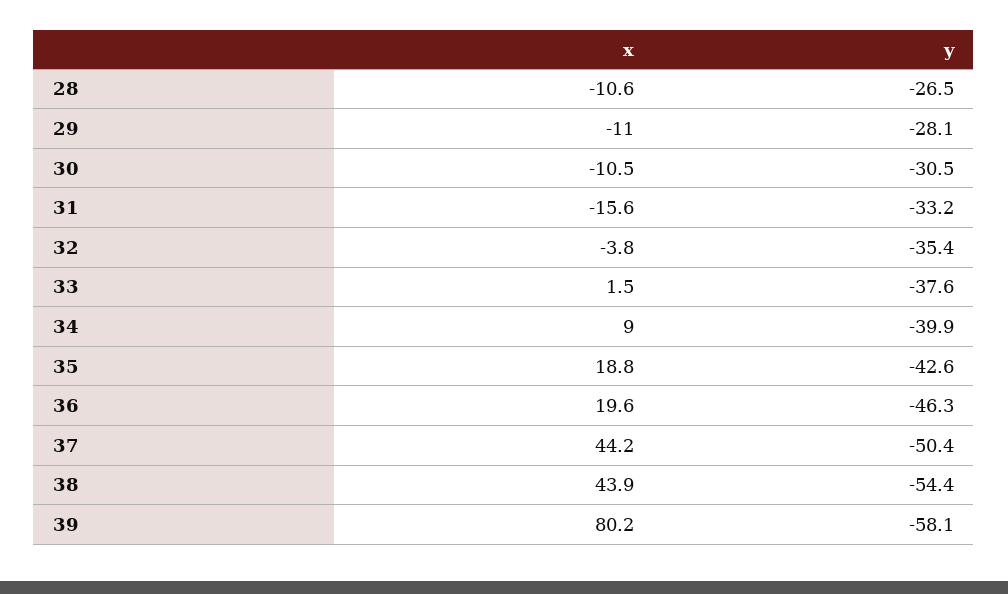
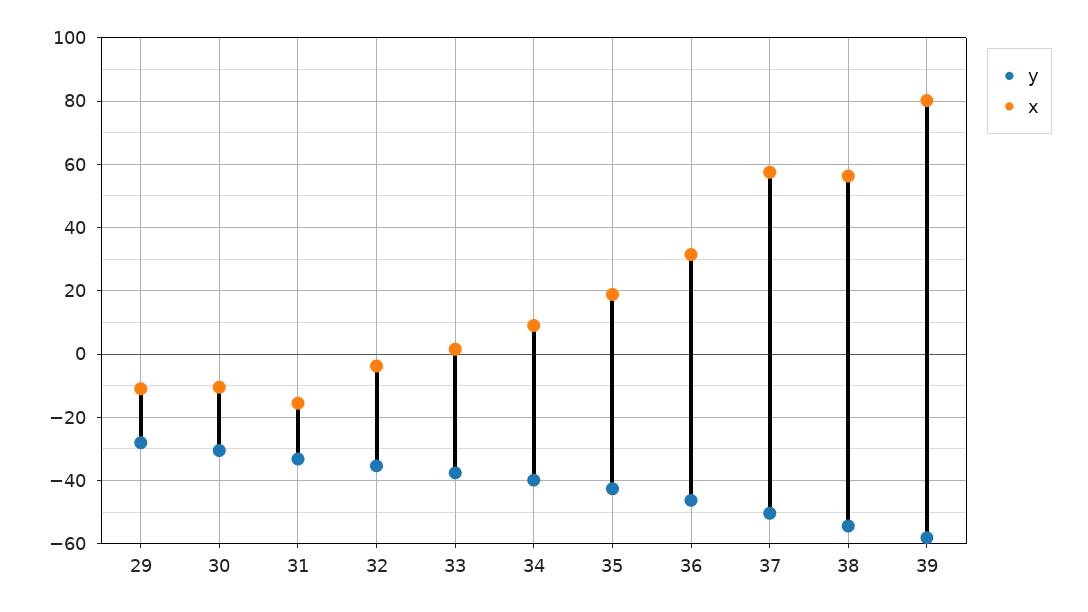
x, 28: -10.6 -> none
y, 28: -26.5 -> none
x, 36: 19.6 -> 32
x, 37: 44.2 -> 58
x, 38: 43.9 -> 56

